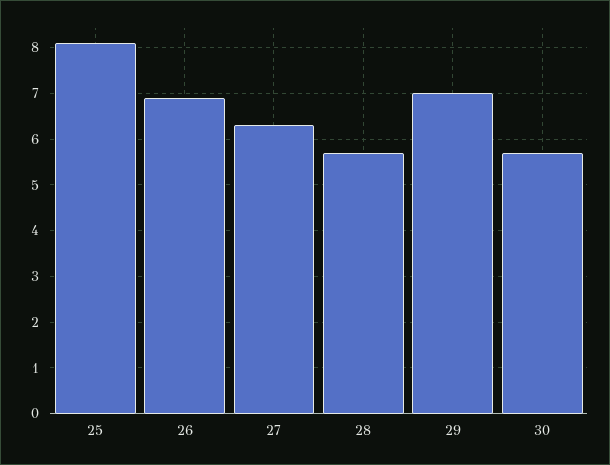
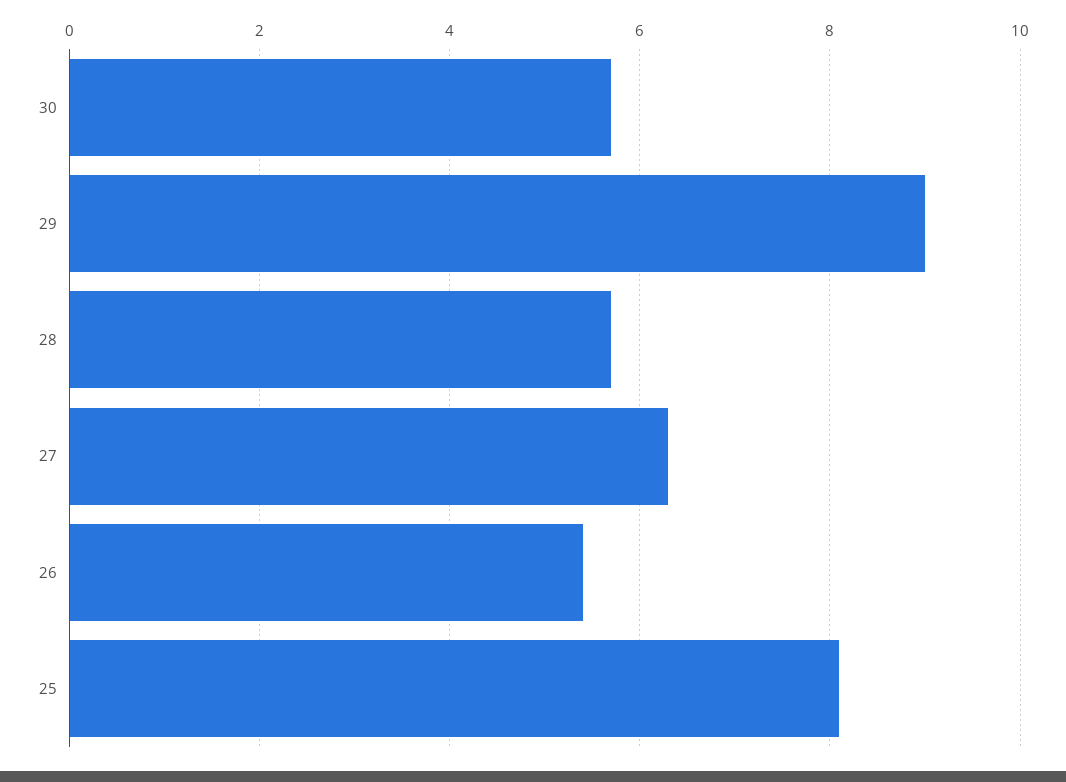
26: 7 -> 5.5
29: 7 -> 9

